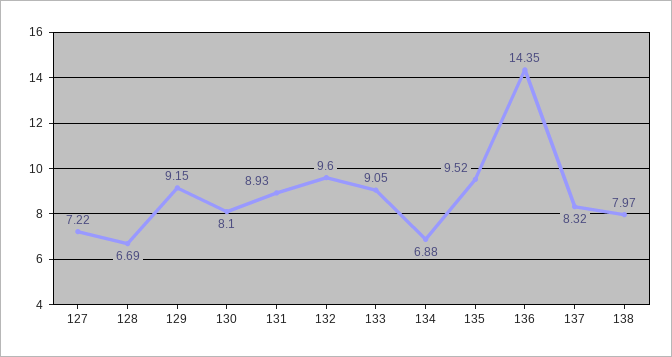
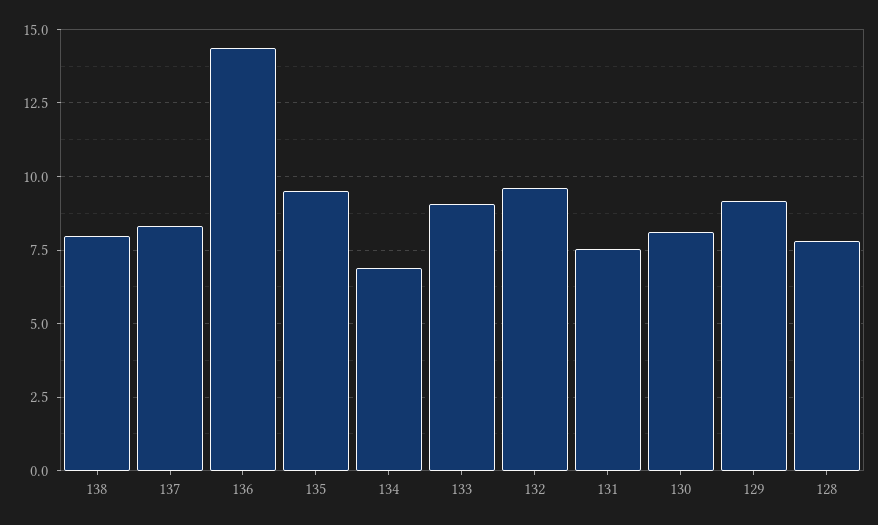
127: 7.22 -> none
128: 6.69 -> 7.75
131: 8.93 -> 7.5

